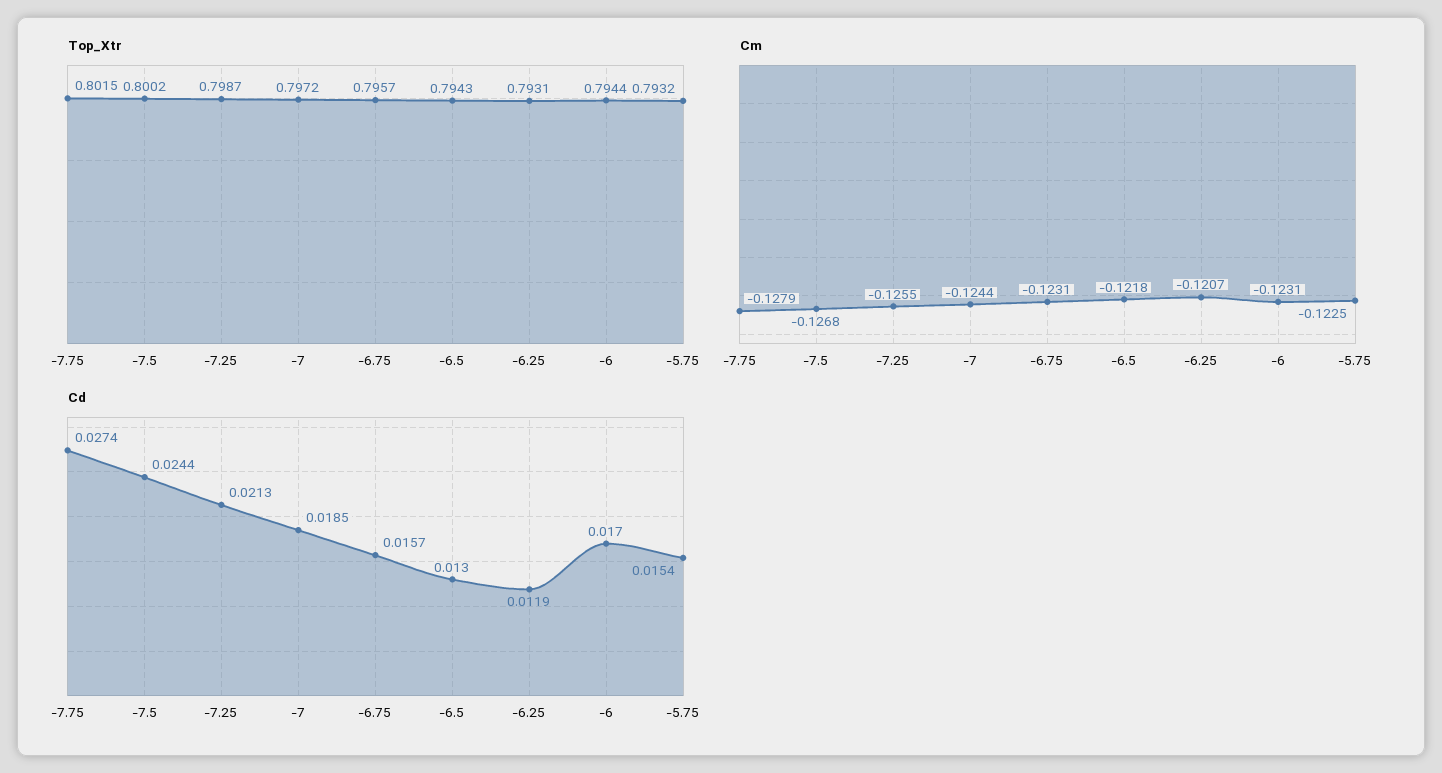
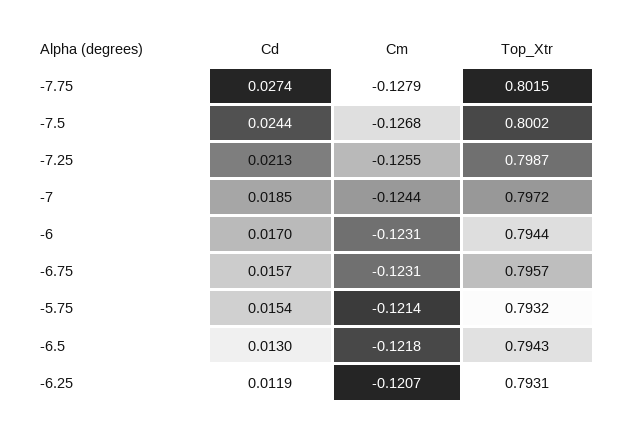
Cm, -5.75: -0.1225 -> -0.1214

